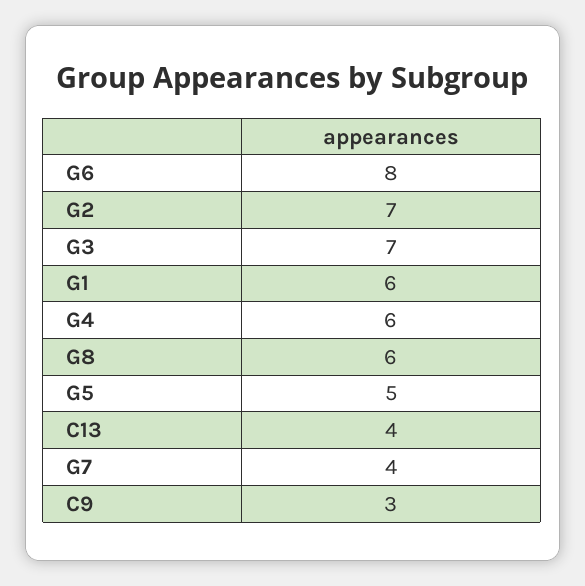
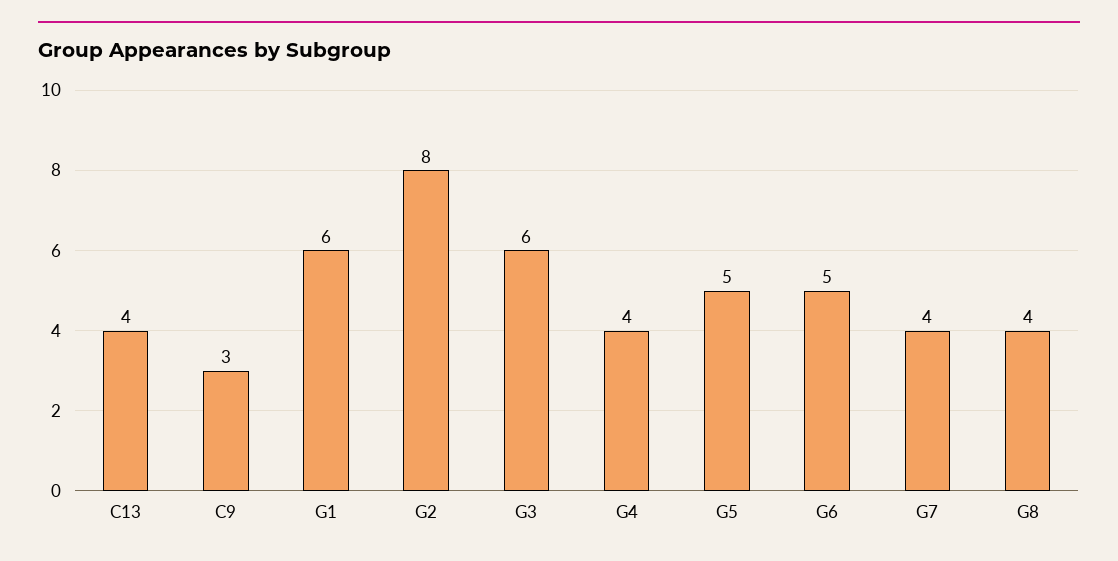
G6: 8 -> 5
G2: 7 -> 8
G3: 7 -> 6
G4: 6 -> 4
G8: 6 -> 4

